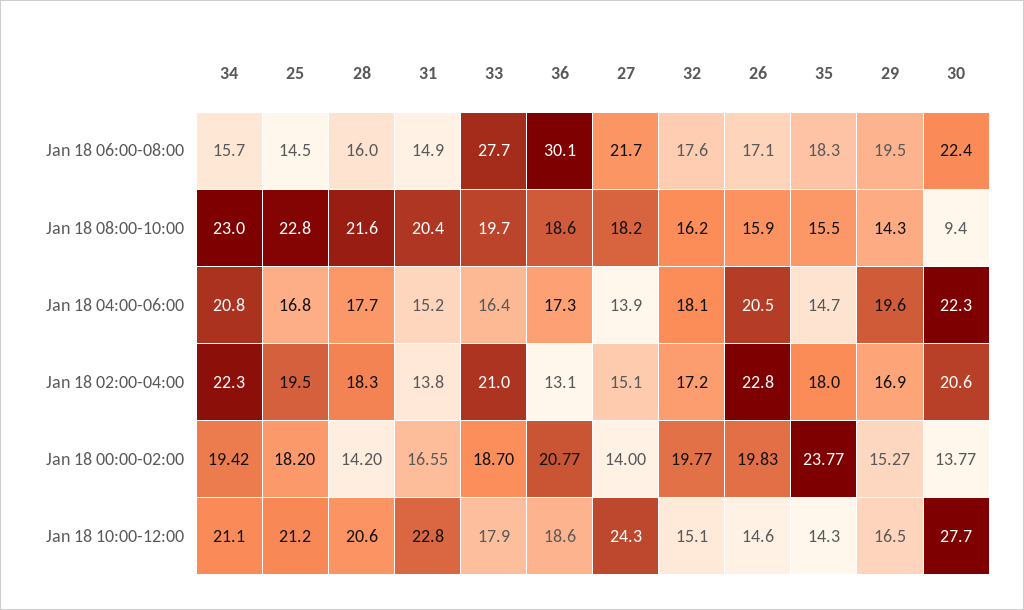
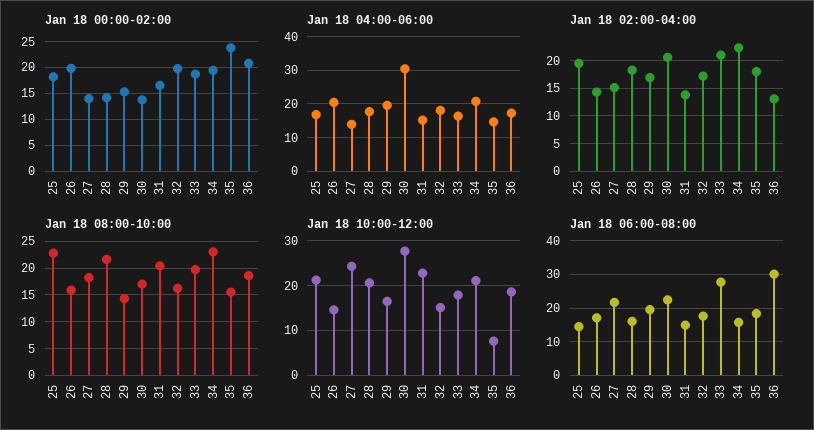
Jan 18 08:00-10:00, 30: 9.4 -> 17.5
Jan 18 04:00-06:00, 30: 22.3 -> 30
Jan 18 02:00-04:00, 26: 22.8 -> 15
Jan 18 10:00-12:00, 35: 14.3 -> 8

